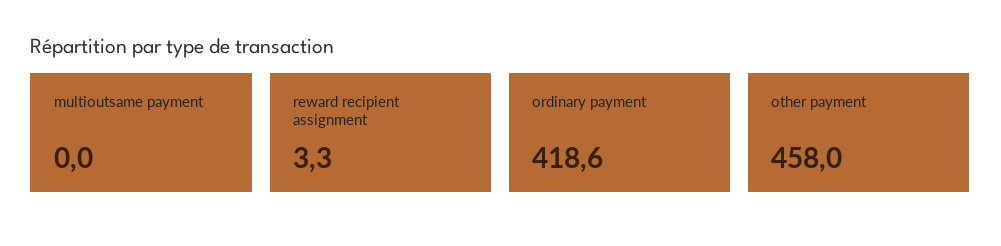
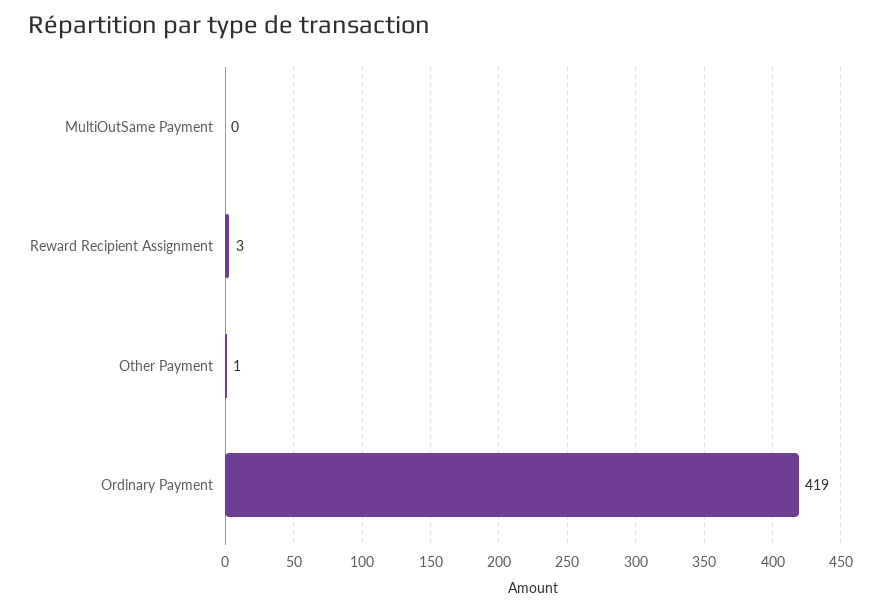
other payment: 458 -> 1

